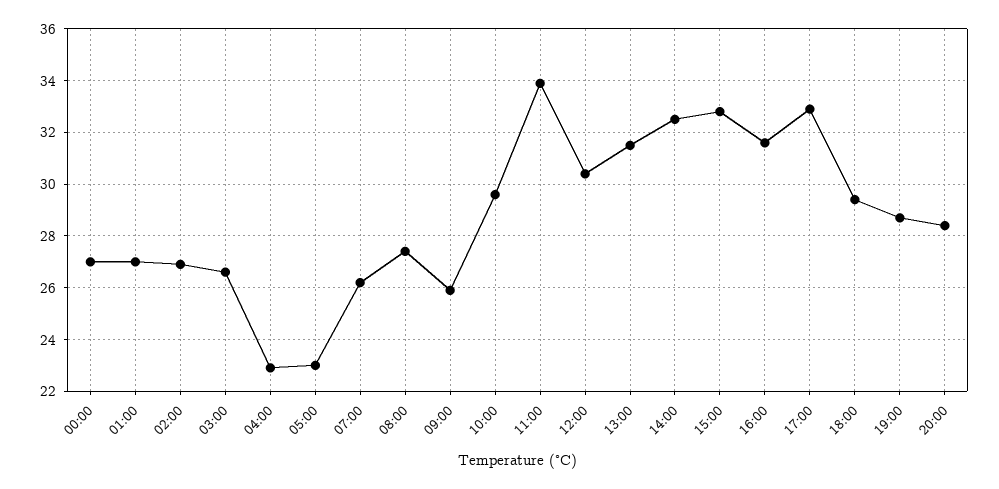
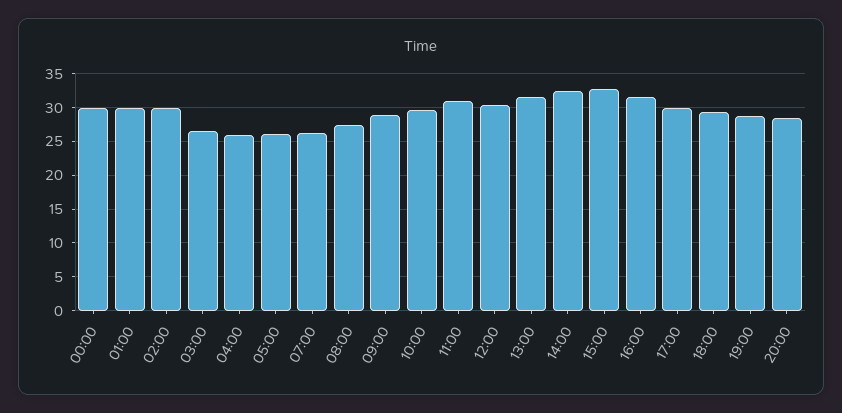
00:00: 27 -> 30
01:00: 27 -> 30
02:00: 27 -> 30
04:00: 23 -> 26
05:00: 23 -> 26
09:00: 26 -> 29
11:00: 34 -> 31
17:00: 33 -> 30

